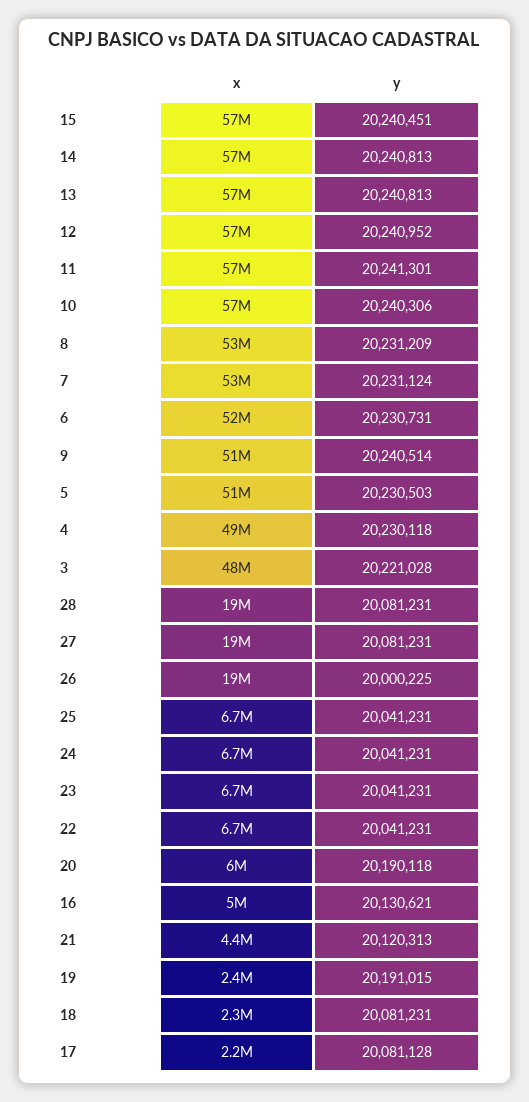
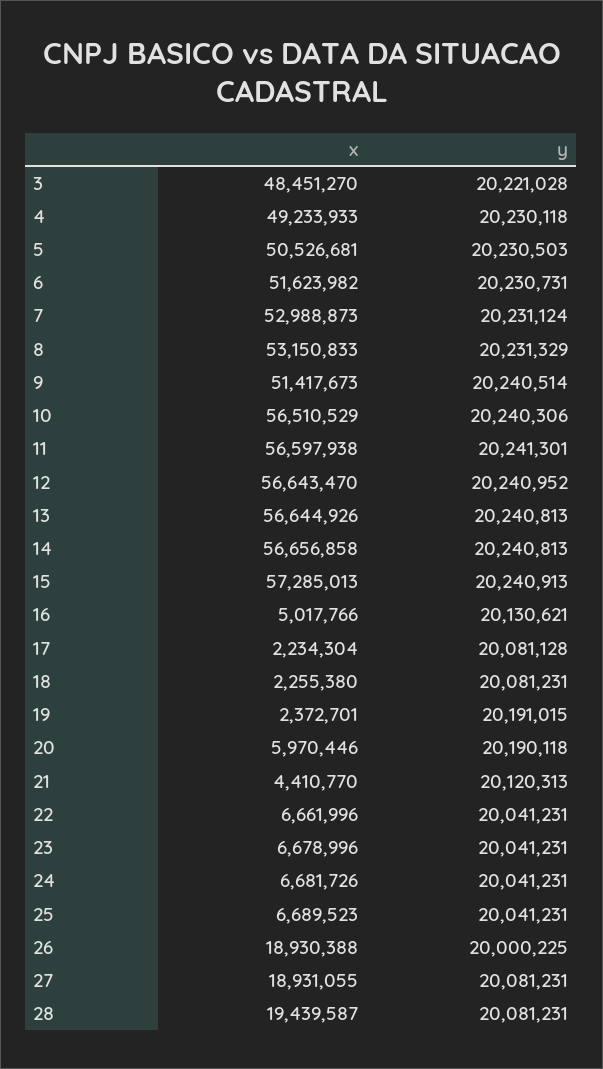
y, 15: 20240451 -> 20240913
y, 8: 20231209 -> 20231329

